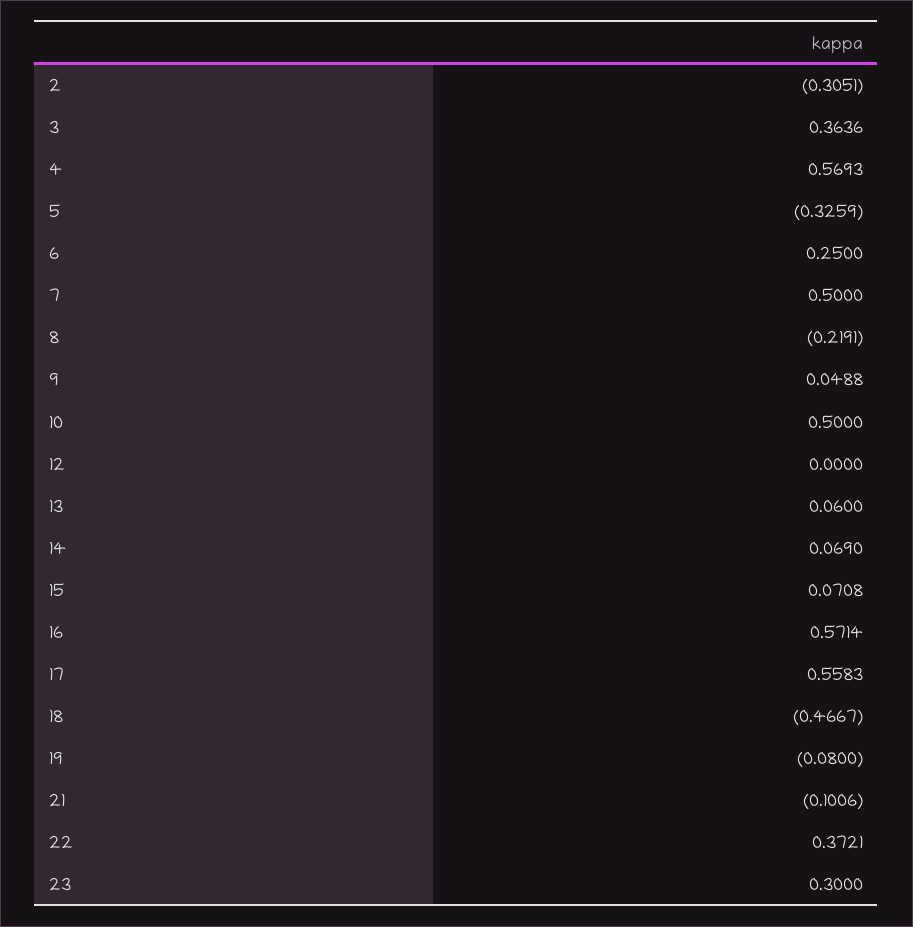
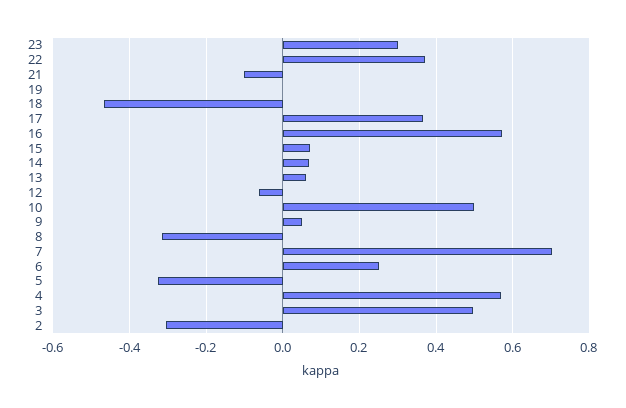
3: 0.3636 -> 0.5
7: 0.5 -> 0.7
8: -0.2191 -> -0.32
12: 0 -> -0.06
17: 0.5583 -> 0.36
19: -0.08 -> 0

